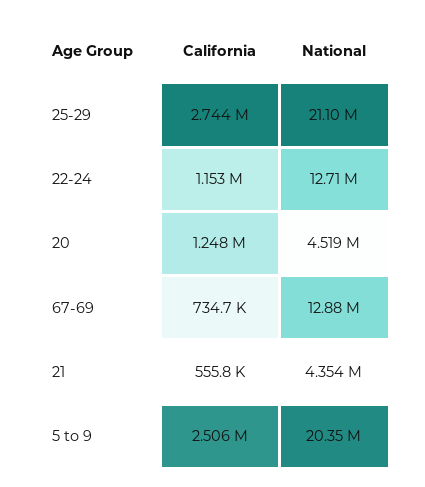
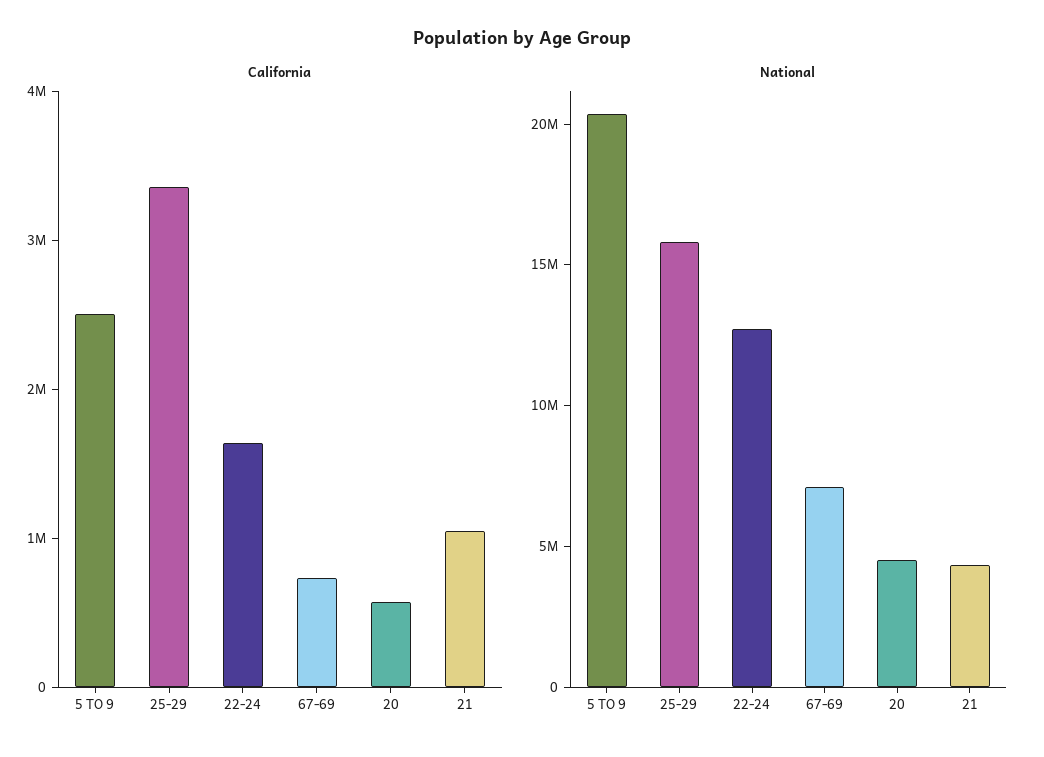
California, 25-29: 2744000 -> 3400000
National, 25-29: 21100000 -> 16000000
California, 22-24: 1153000 -> 1600000
California, 20: 1248000 -> 600000
National, 67-69: 12880000 -> 7000000
California, 21: 555800 -> 1000000

